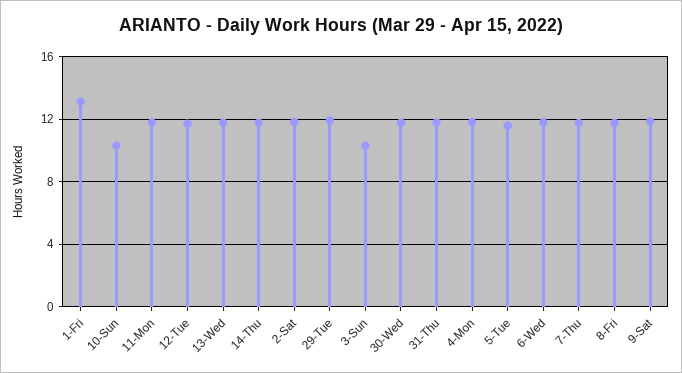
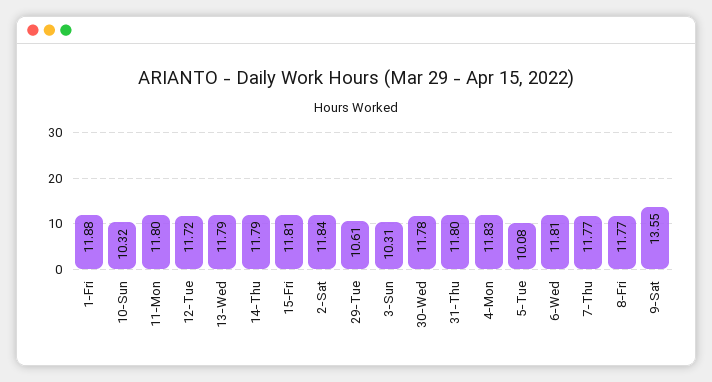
1-Fri: 13 -> 11.88
29-Tue: 12 -> 10.61
5-Tue: 11.5 -> 10.08
9-Sat: 12 -> 13.55
15-Fri: none -> 11.81

